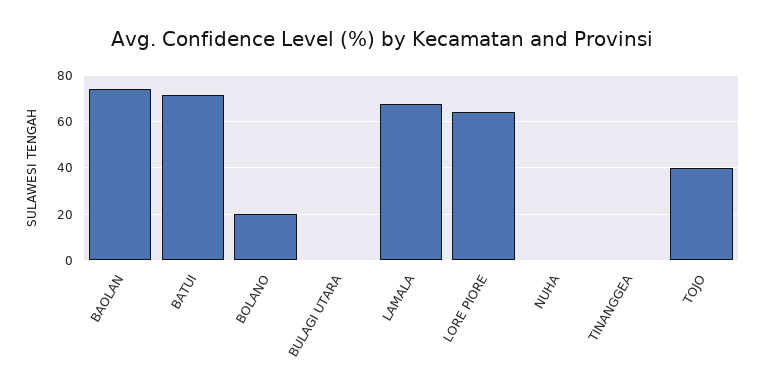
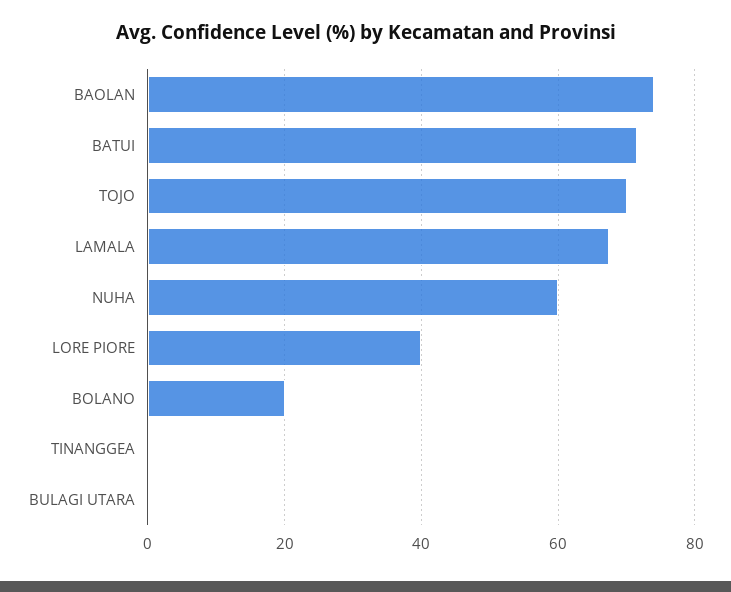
LORE PIORE: 65 -> 40
NUHA: 0 -> 60
TOJO: 40 -> 70

